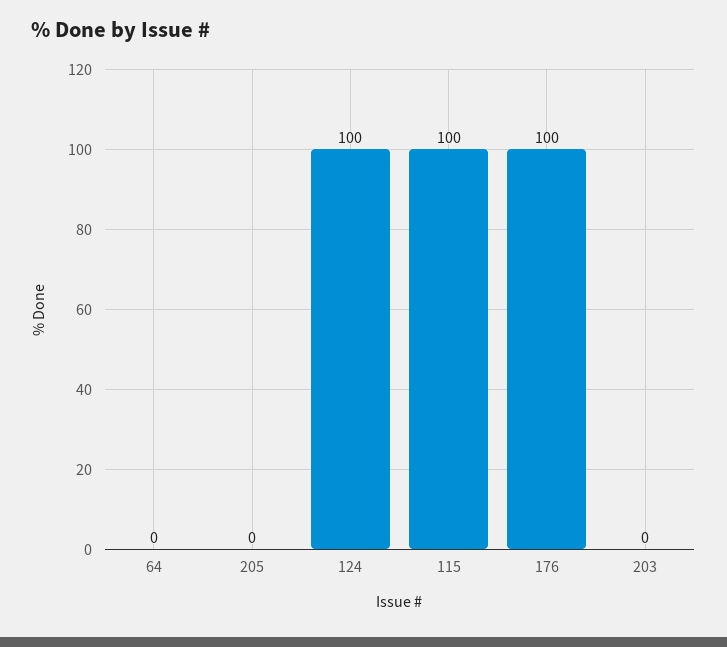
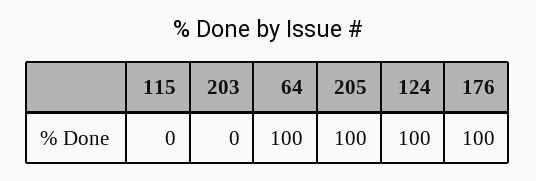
64: 0 -> 100
205: 0 -> 100
115: 100 -> 0

